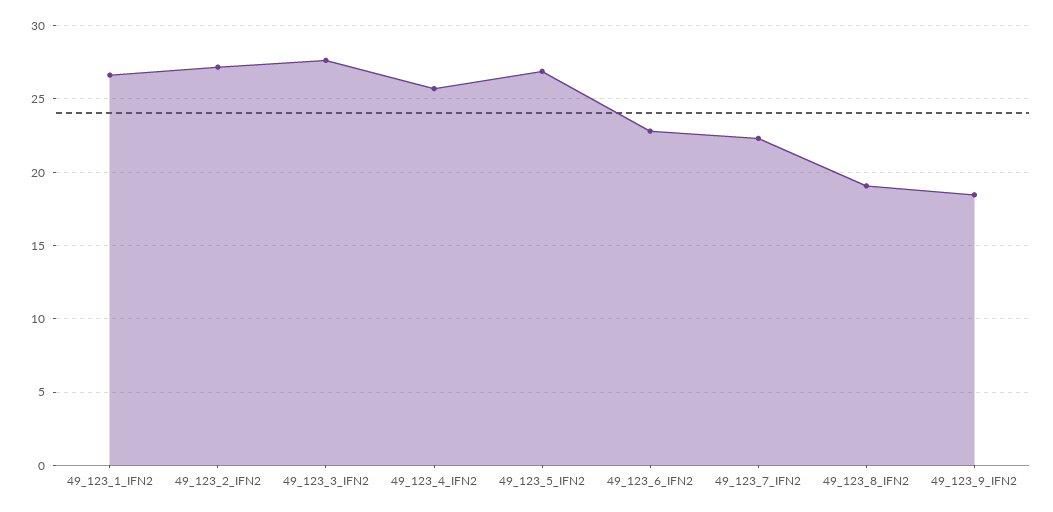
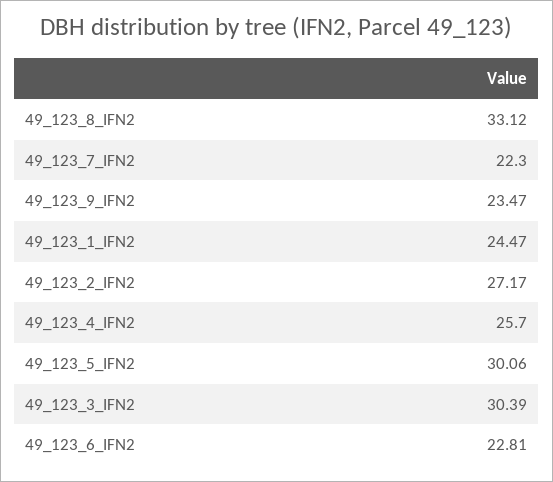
49_123_1_IFN2: 26.5 -> 24.47
49_123_3_IFN2: 27.5 -> 30.39
49_123_5_IFN2: 27 -> 30.06
49_123_8_IFN2: 19 -> 33.12
49_123_9_IFN2: 18.5 -> 23.47

